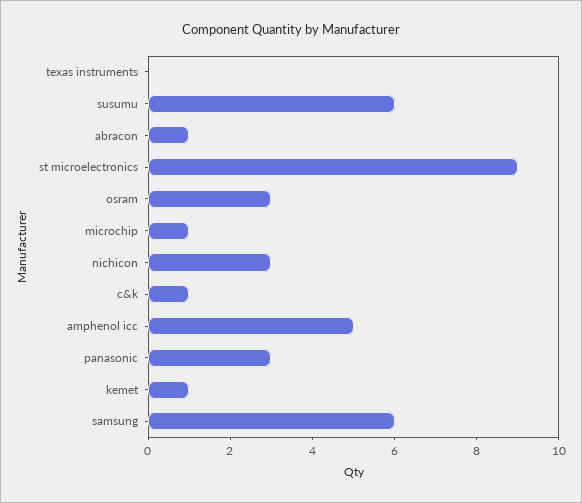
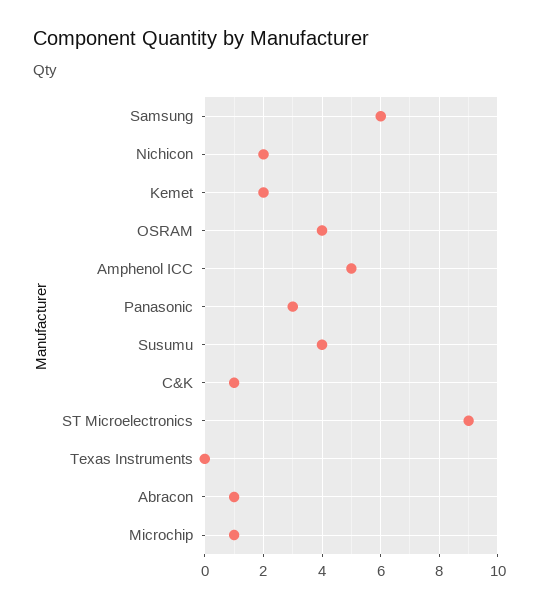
susumu: 6 -> 4
osram: 3 -> 4
nichicon: 3 -> 2
kemet: 1 -> 2

